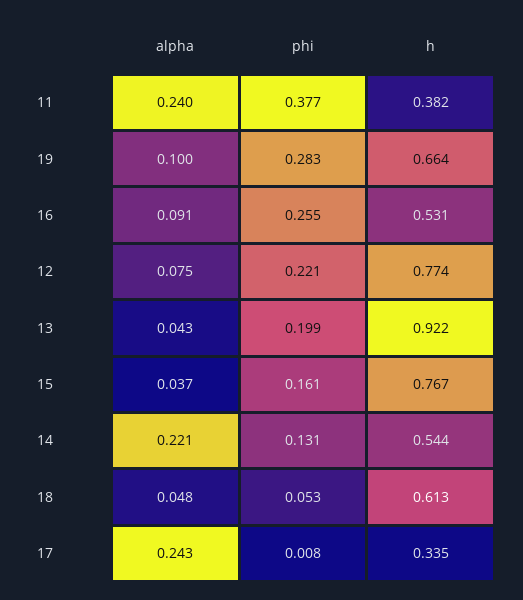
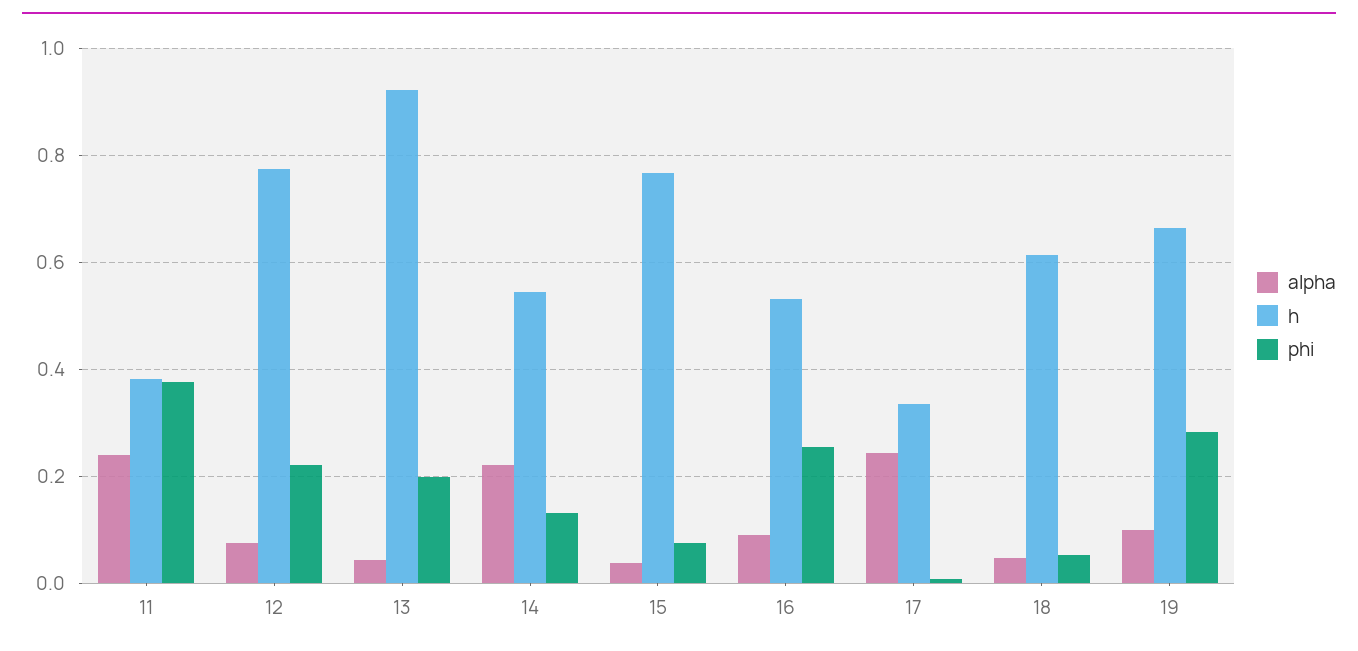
phi, 15: 0.161 -> 0.08

